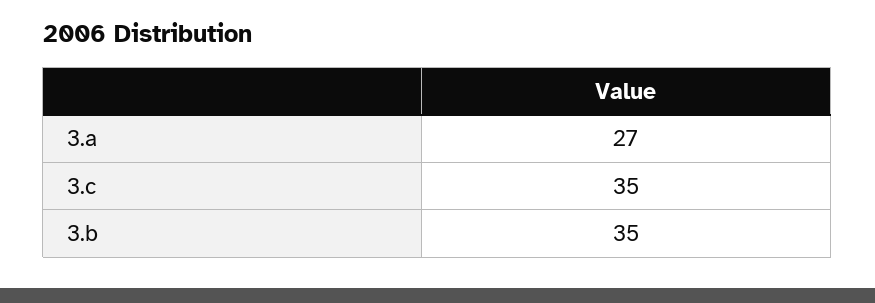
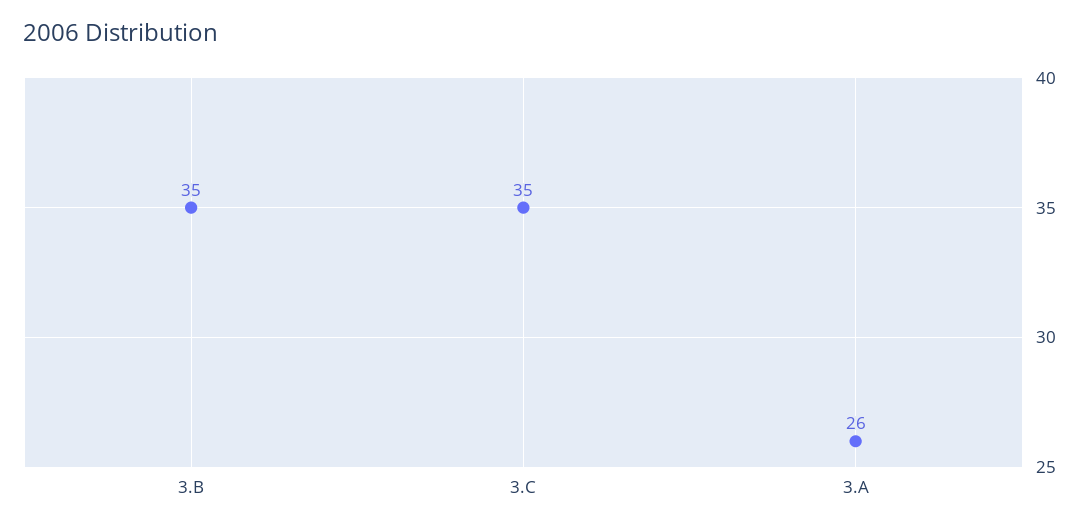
3.a: 27 -> 26

